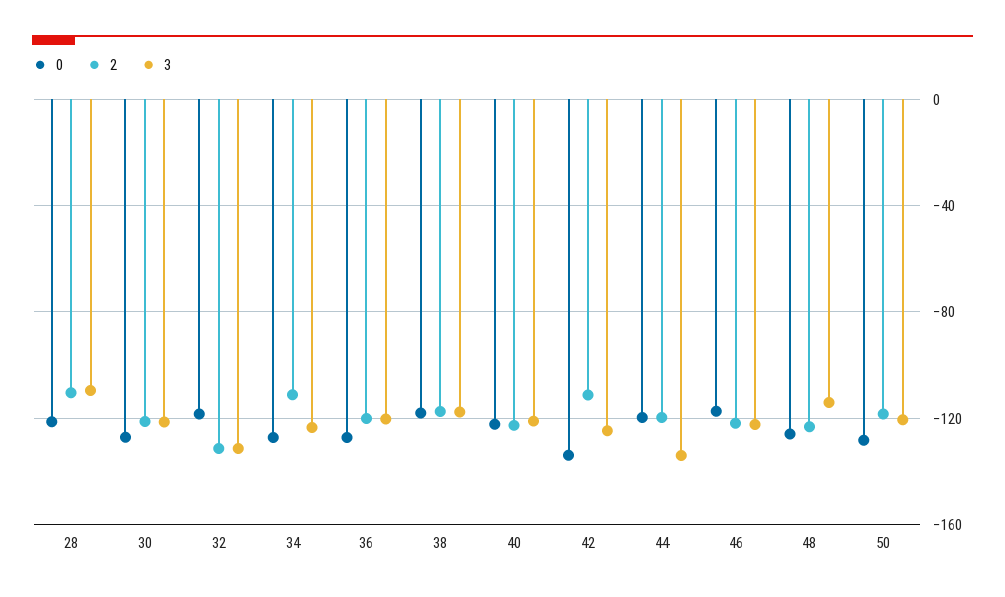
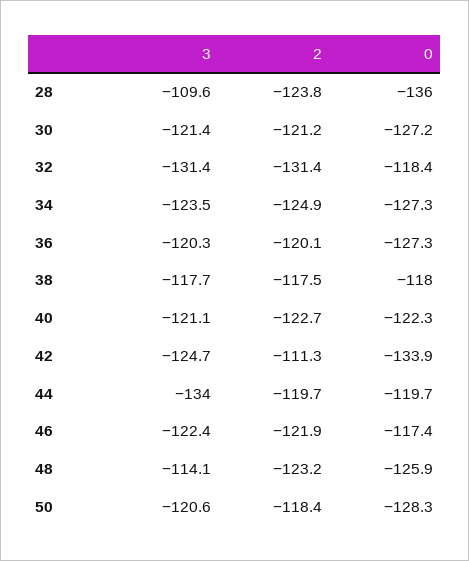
0, 28: -120 -> -136
2, 28: -110 -> -123.8
2, 34: -110 -> -124.9

